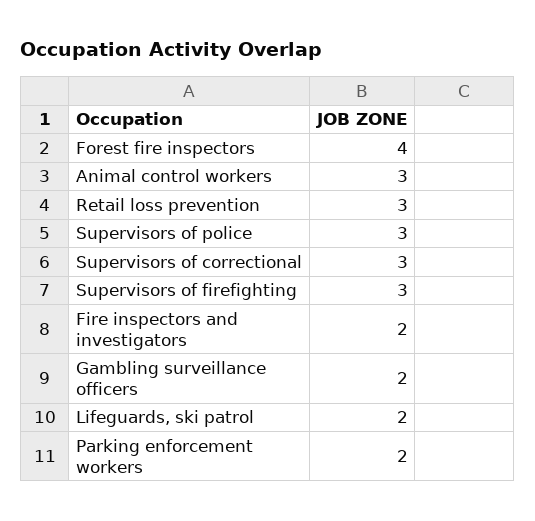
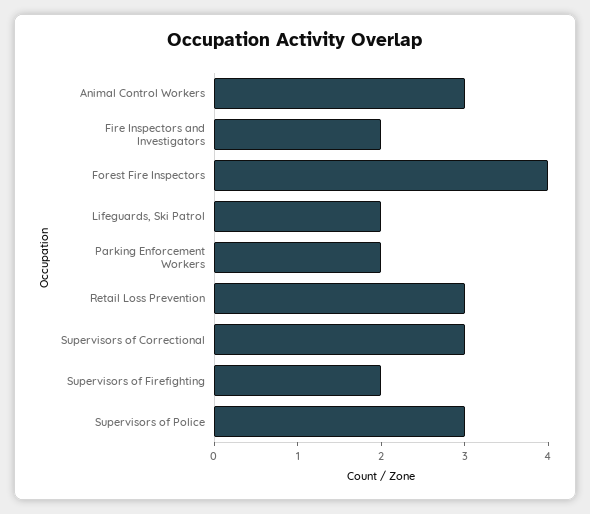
Supervisors of firefighting: 3 -> 2
Gambling surveillance officers: 2 -> none

